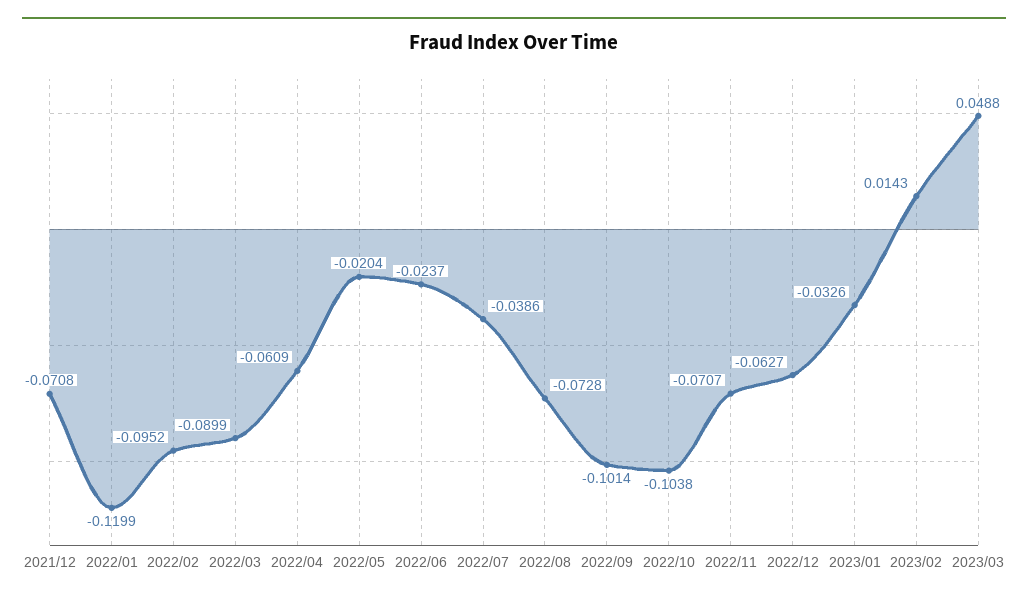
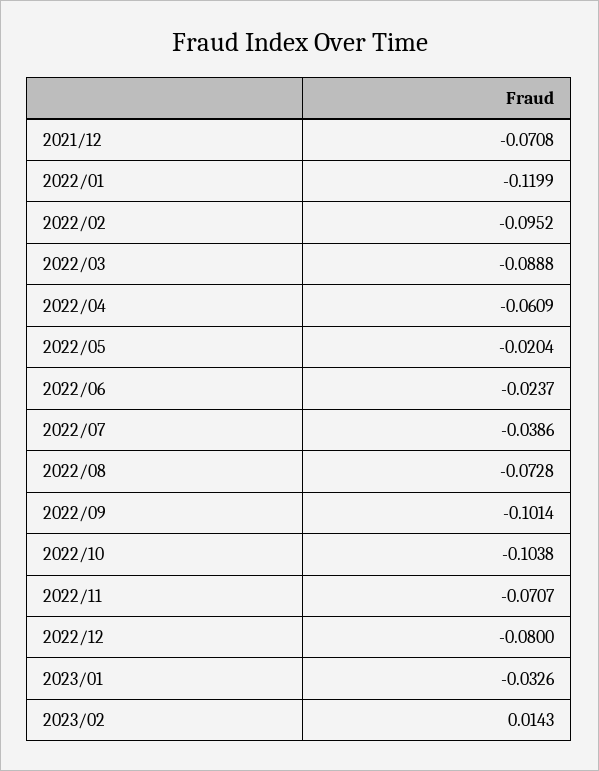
2022/03: -0.0899 -> -0.0888
2022/12: -0.0627 -> -0.08
2023/03: 0.0488 -> none

